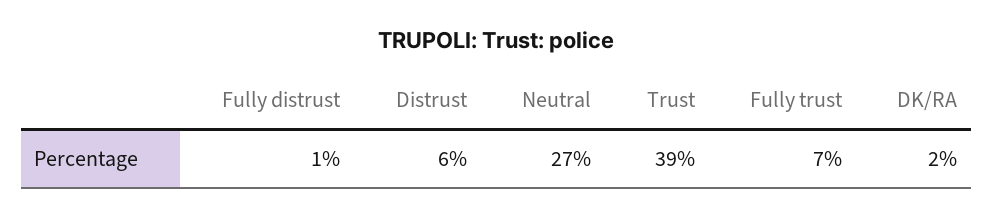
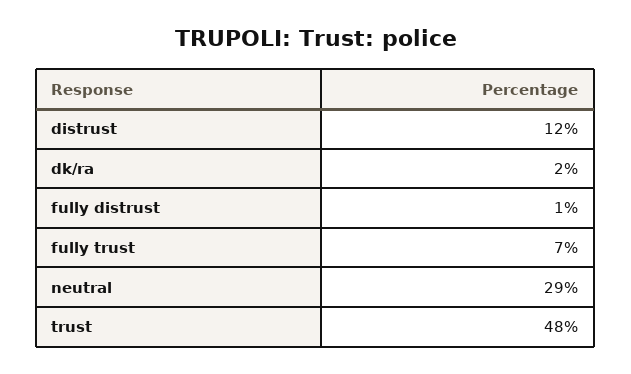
Distrust: 6 -> 12
Neutral: 27 -> 29
Trust: 39 -> 48

